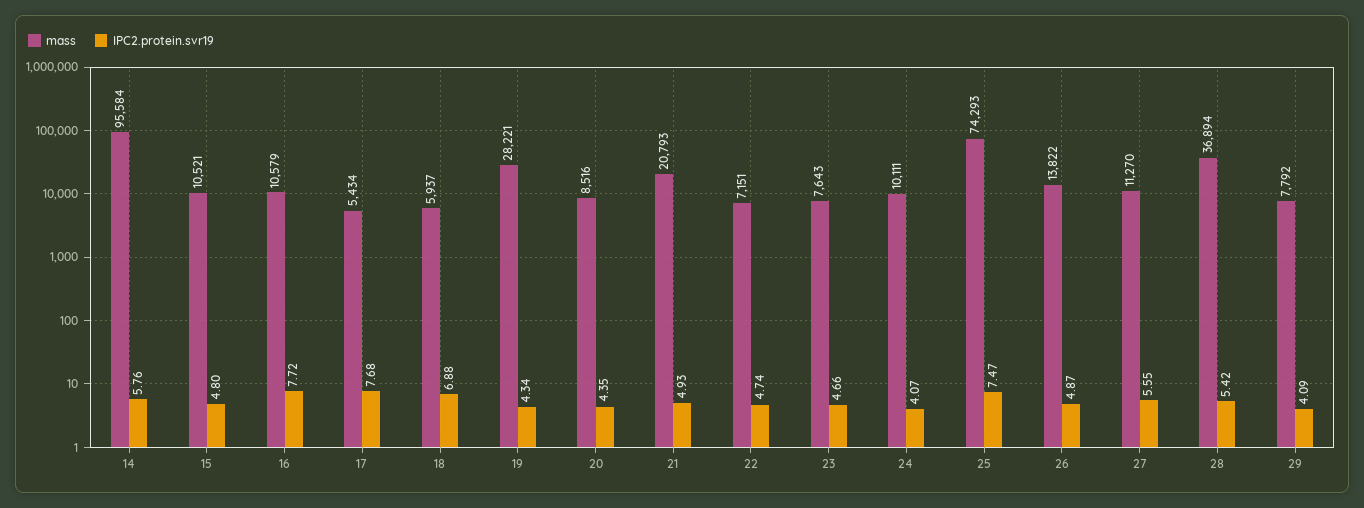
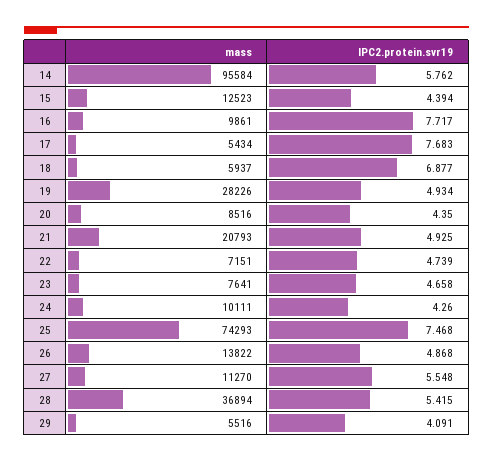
mass, 15: 10521 -> 12523
IPC2.protein.svr19, 15: 4.8 -> 4.394
mass, 16: 10579 -> 9861
mass, 19: 28221 -> 28226
IPC2.protein.svr19, 19: 4.34 -> 4.934
mass, 23: 7643 -> 7641
IPC2.protein.svr19, 24: 4.07 -> 4.26
mass, 29: 7792 -> 5516

